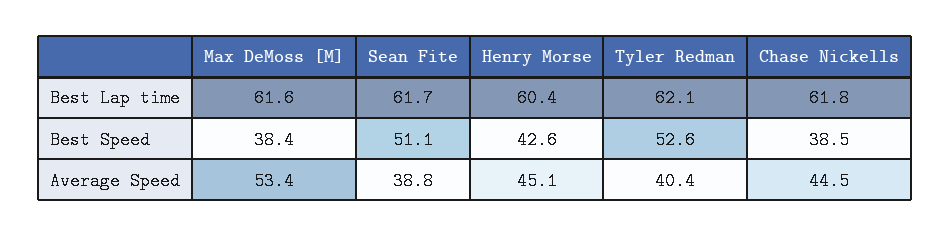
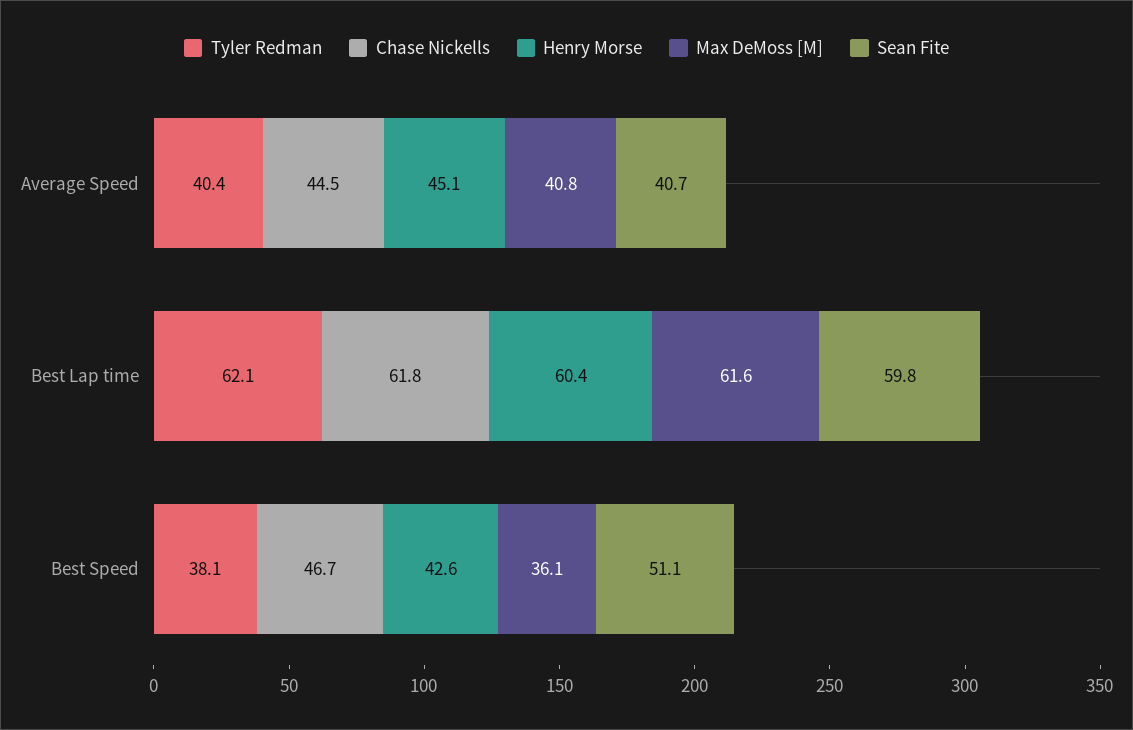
Sean Fite, Best Lap time: 61.7 -> 59.8
Max DeMoss [M], Best Speed: 38.4 -> 36.1
Tyler Redman, Best Speed: 52.6 -> 38.1
Chase Nickells, Best Speed: 38.5 -> 46.7
Max DeMoss [M], Average Speed: 53.4 -> 40.8
Sean Fite, Average Speed: 38.8 -> 40.7

